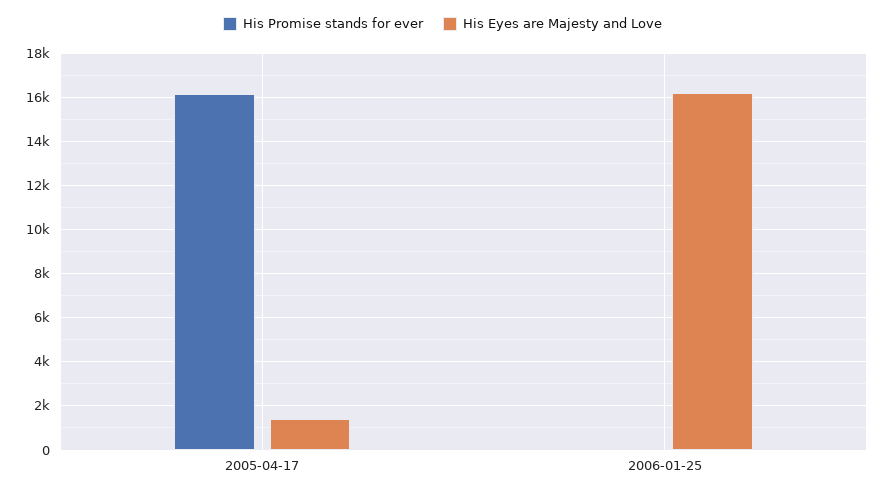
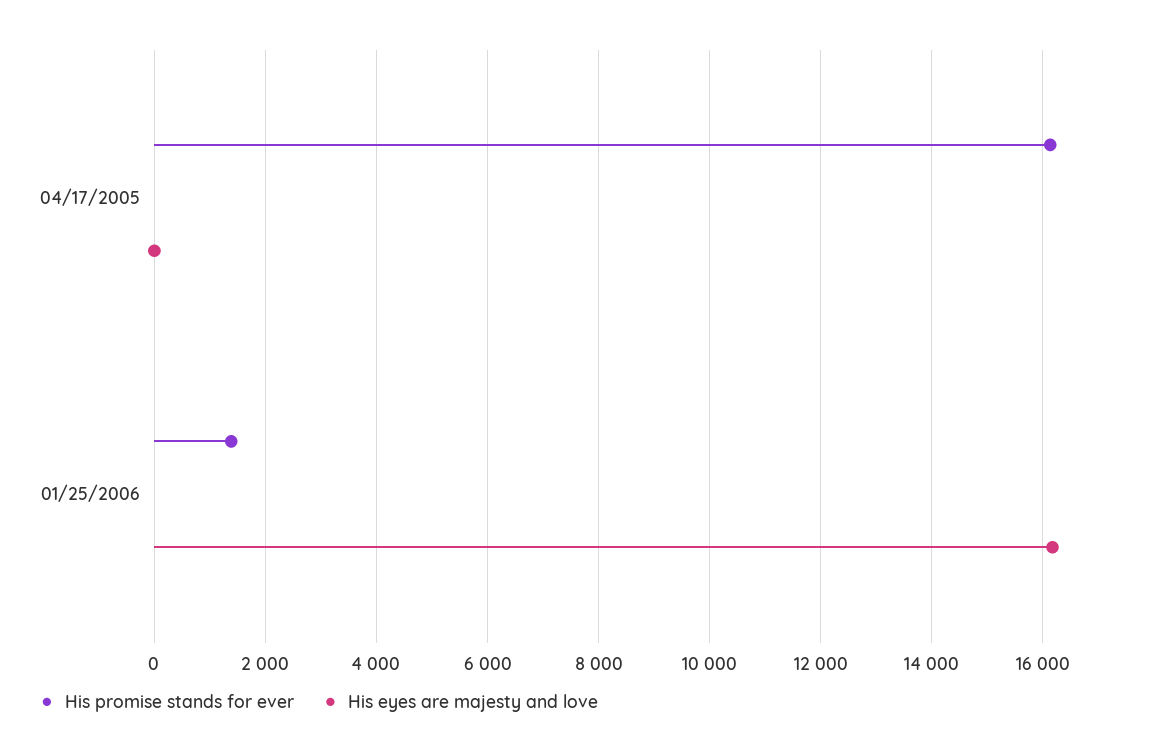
His Eyes are Majesty and Love, 2005-04-17: 1500 -> 0
His Promise stands for ever, 2006-01-25: 0 -> 1400

